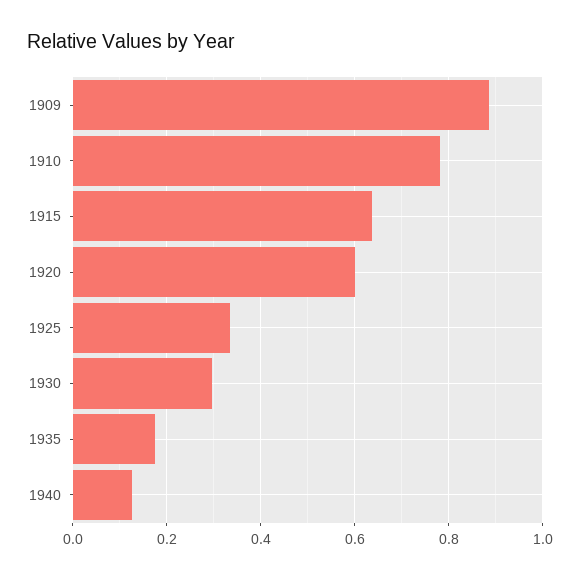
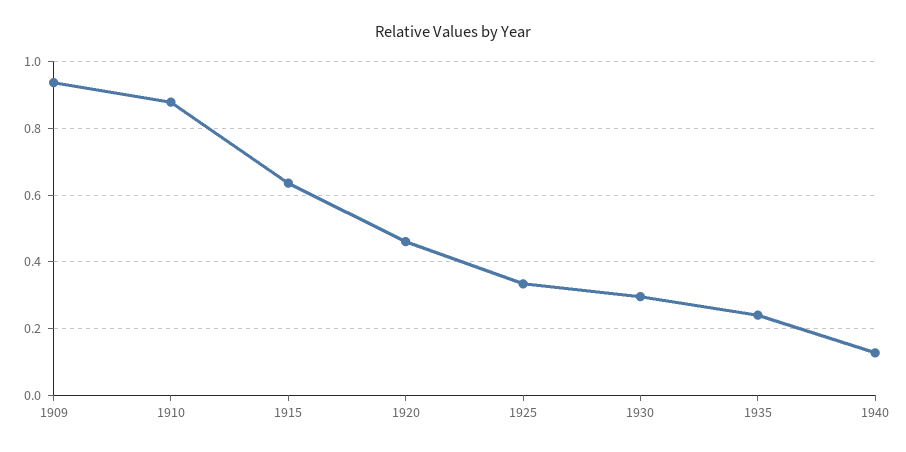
1909: 0.88 -> 0.94
1910: 0.78 -> 0.88
1920: 0.6 -> 0.46
1935: 0.18 -> 0.24

